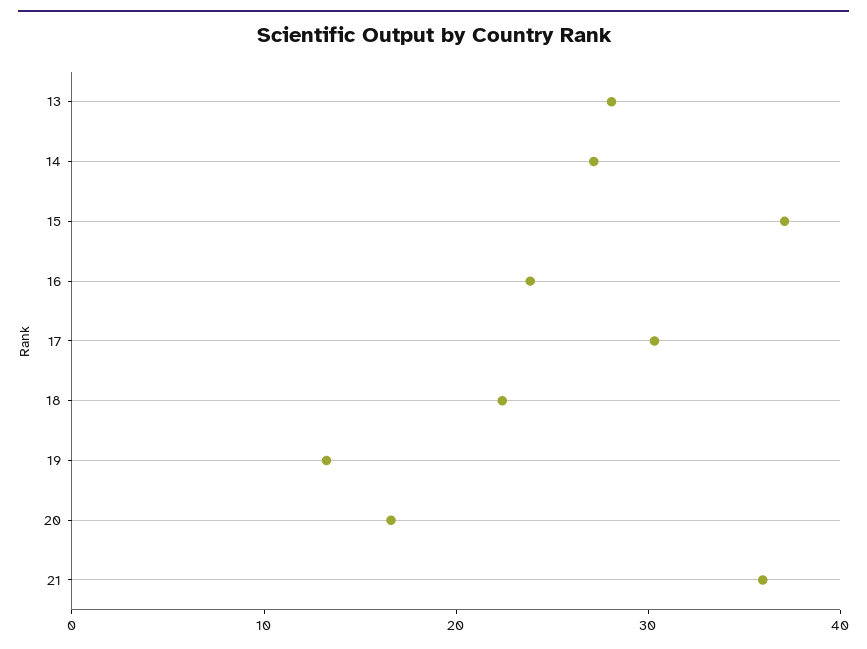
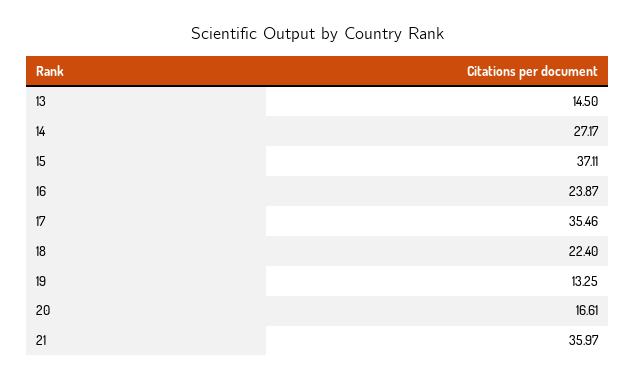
13: 28 -> 14.5
17: 30 -> 35.46

